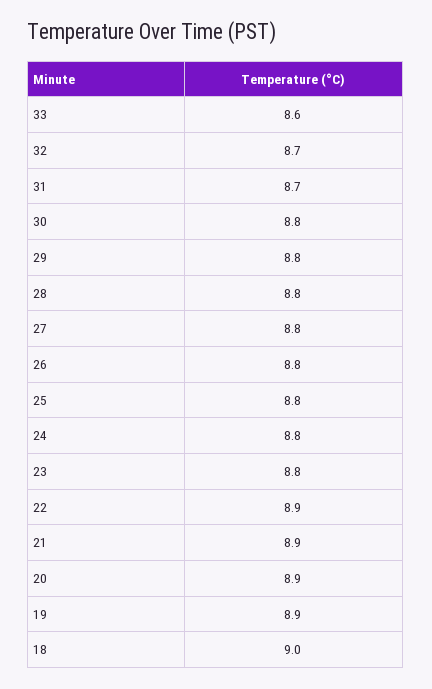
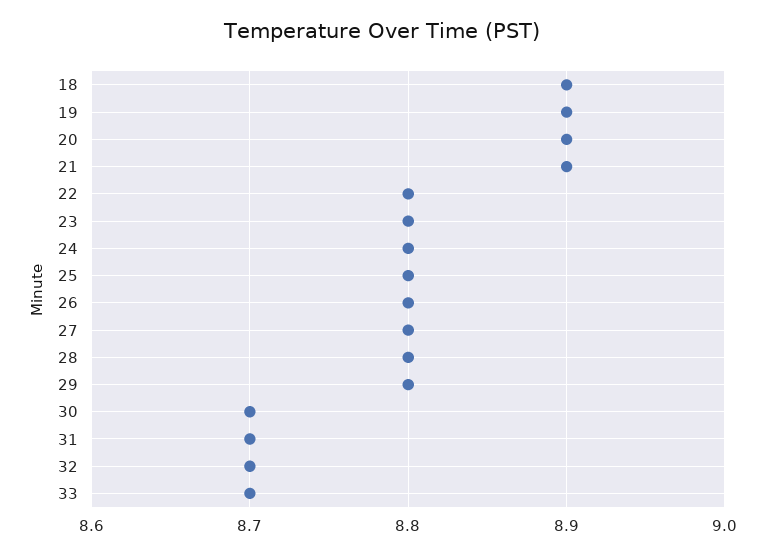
33: 8.6 -> 8.7
30: 8.8 -> 8.7
22: 8.9 -> 8.8
18: 9 -> 8.9

